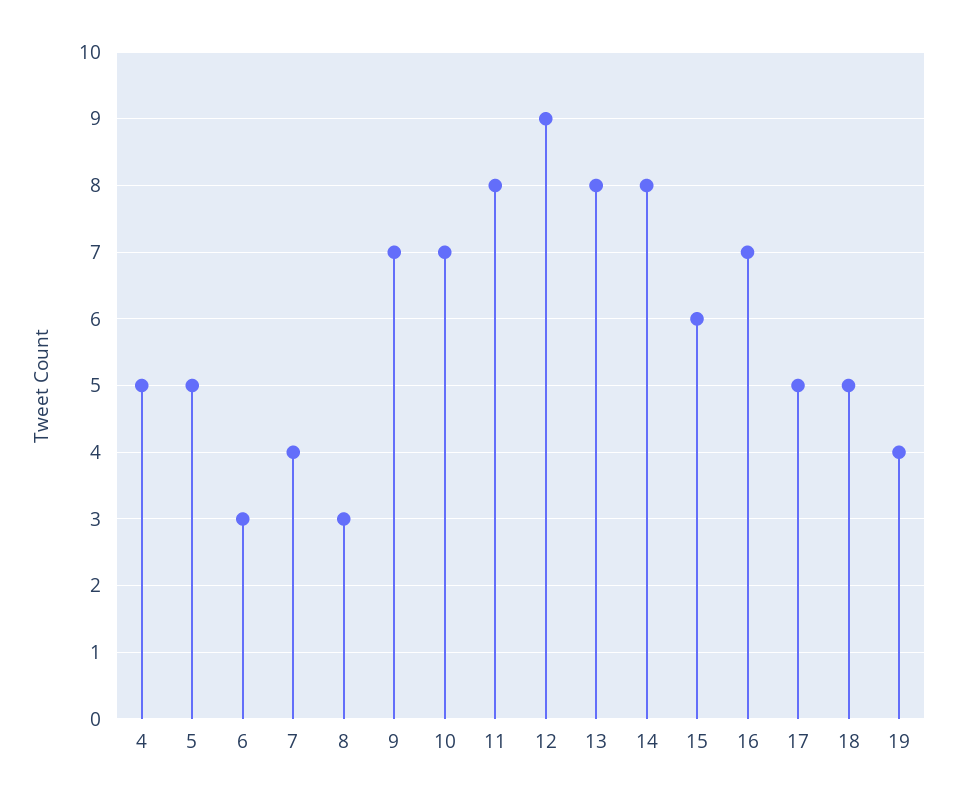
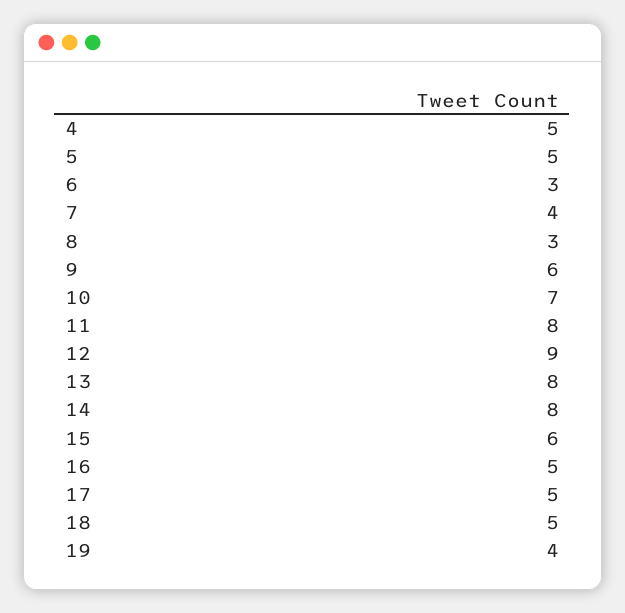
9: 7 -> 6
16: 7 -> 5

